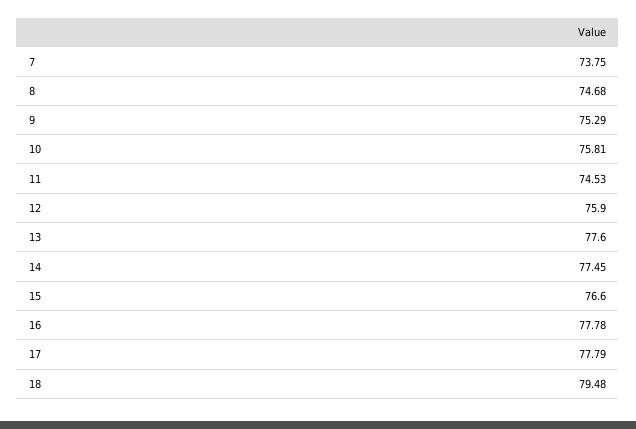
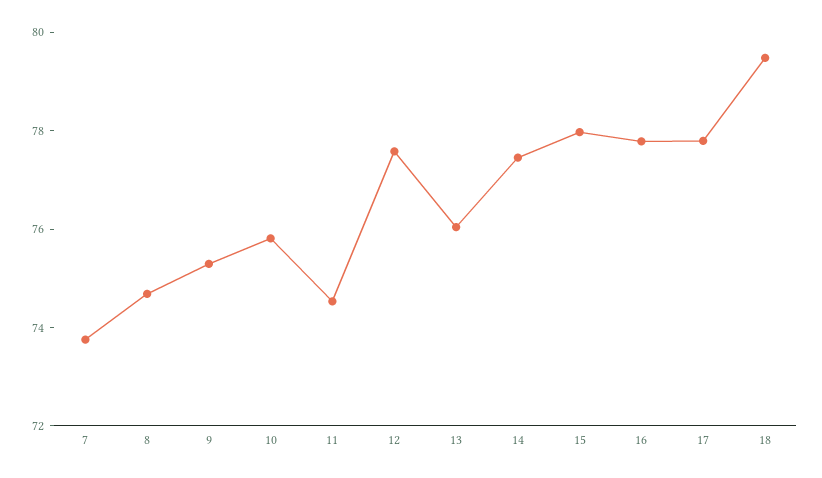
12: 75.9 -> 77.5
13: 77.6 -> 76
15: 76.6 -> 78

